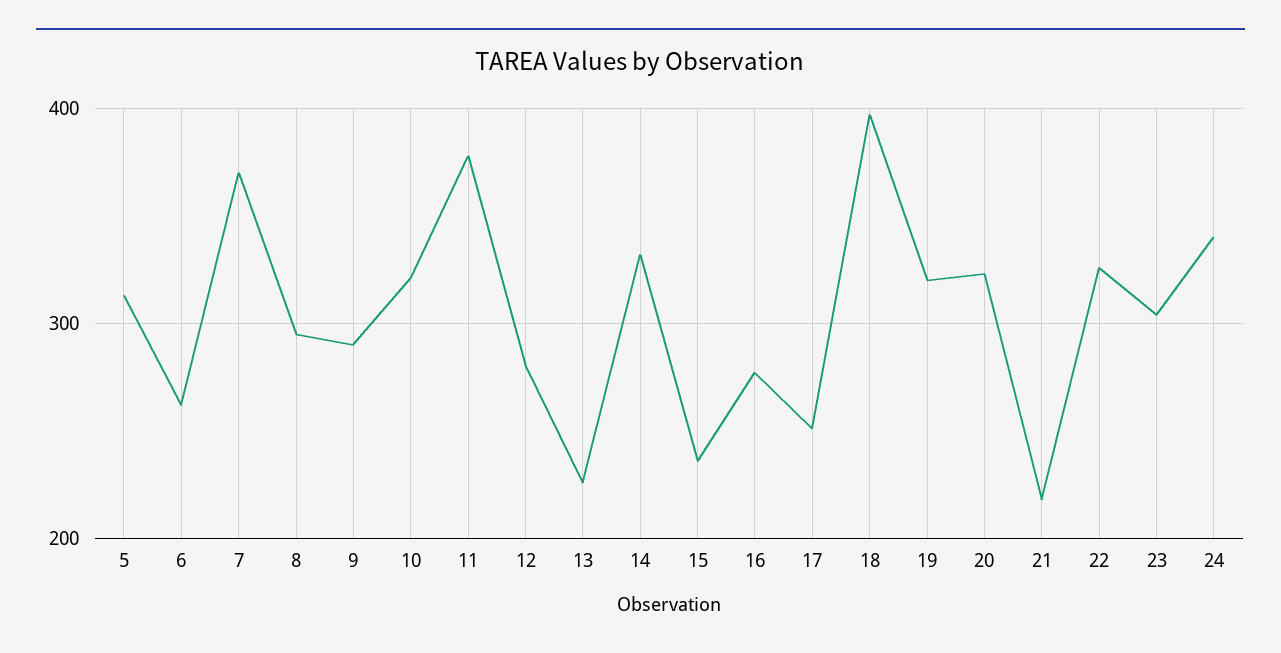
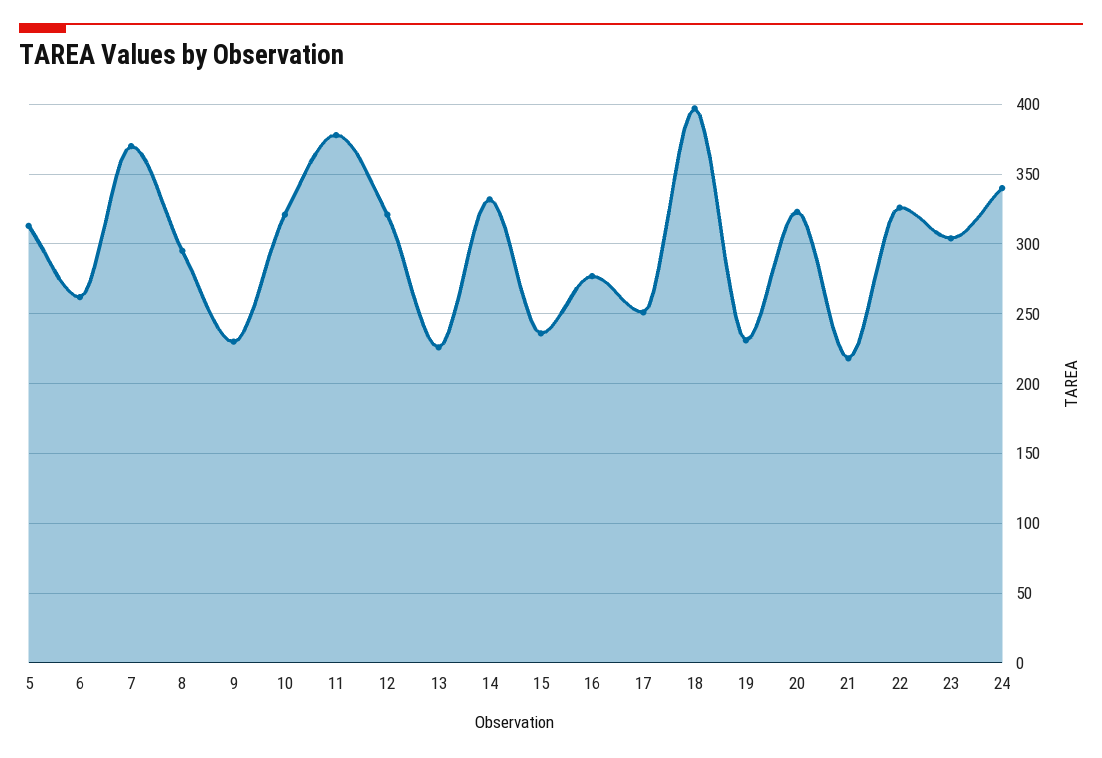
9: 290 -> 230
12: 280 -> 320
19: 320 -> 230

